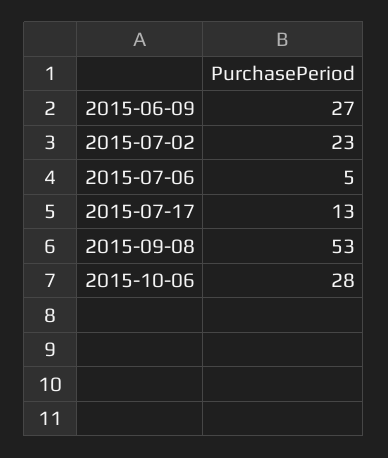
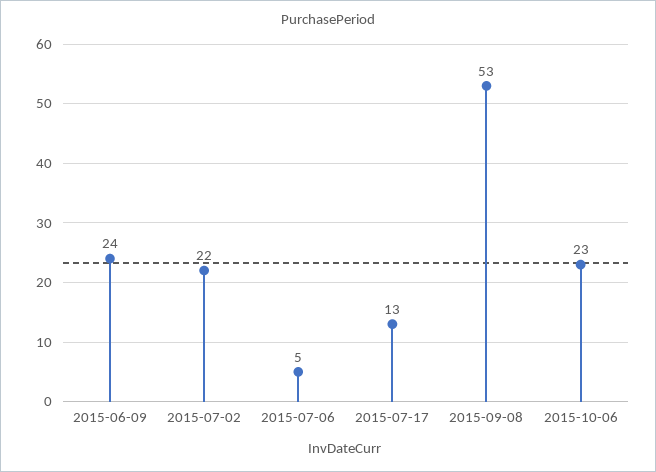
2015-06-09: 27 -> 24
2015-07-02: 23 -> 22
2015-10-06: 28 -> 23

